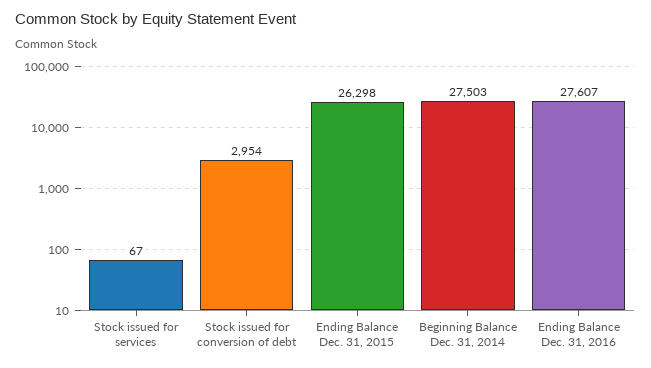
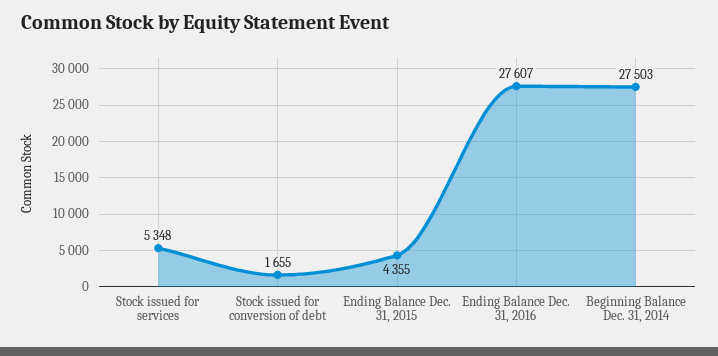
Stock issued for services: 67 -> 5348
Stock issued for conversion of debt: 2954 -> 1655
Ending Balance Dec. 31, 2015: 26298 -> 4355

